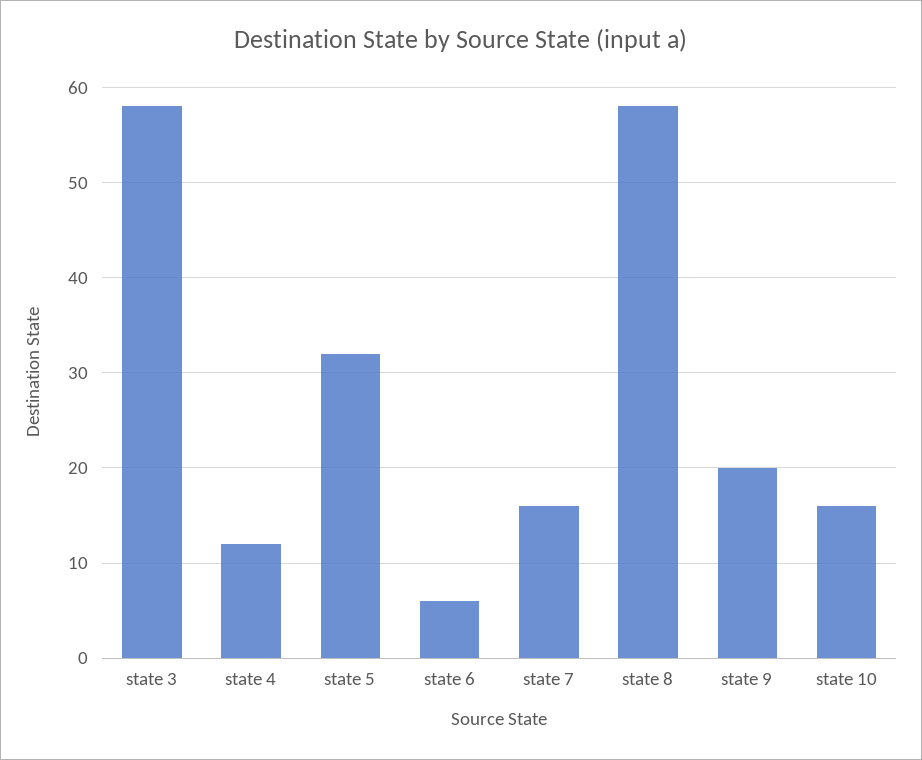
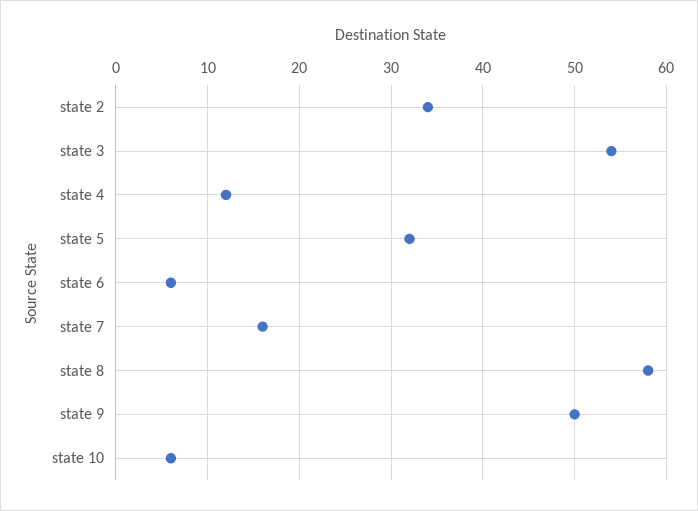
state 3: 58 -> 54
state 9: 20 -> 50
state 10: 16 -> 6
state 2: none -> 34

